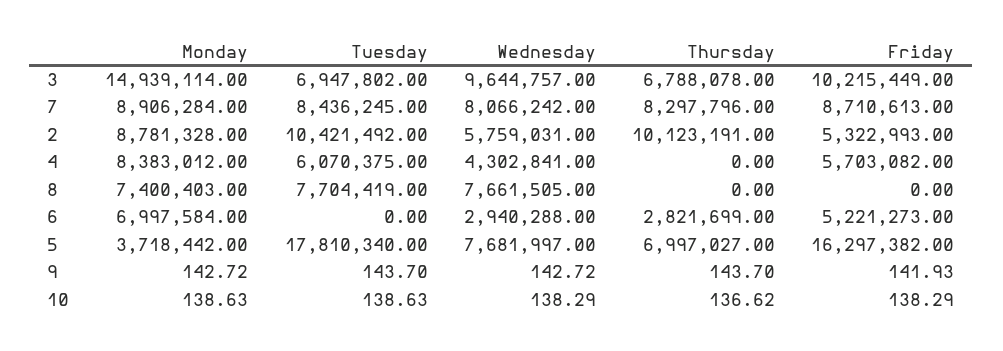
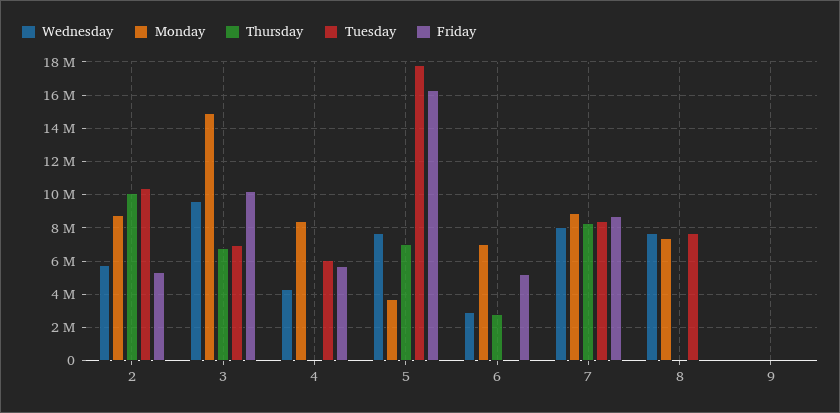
Monday, 10: 138.63 -> none
Tuesday, 10: 138.63 -> none
Wednesday, 10: 138.29 -> none
Thursday, 10: 136.62 -> none
Friday, 10: 138.29 -> none

